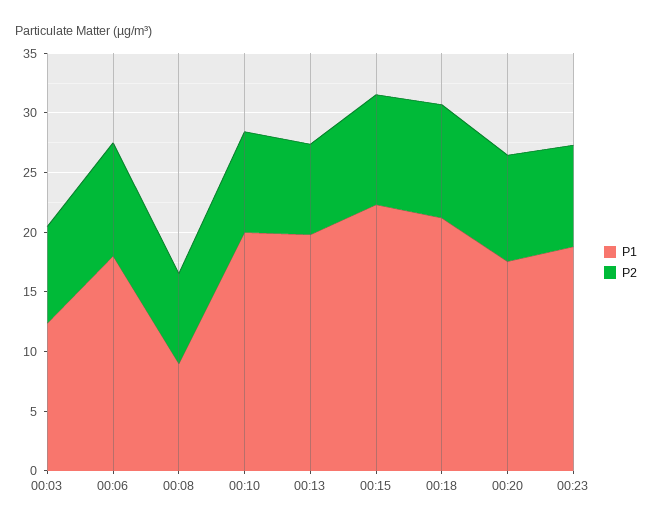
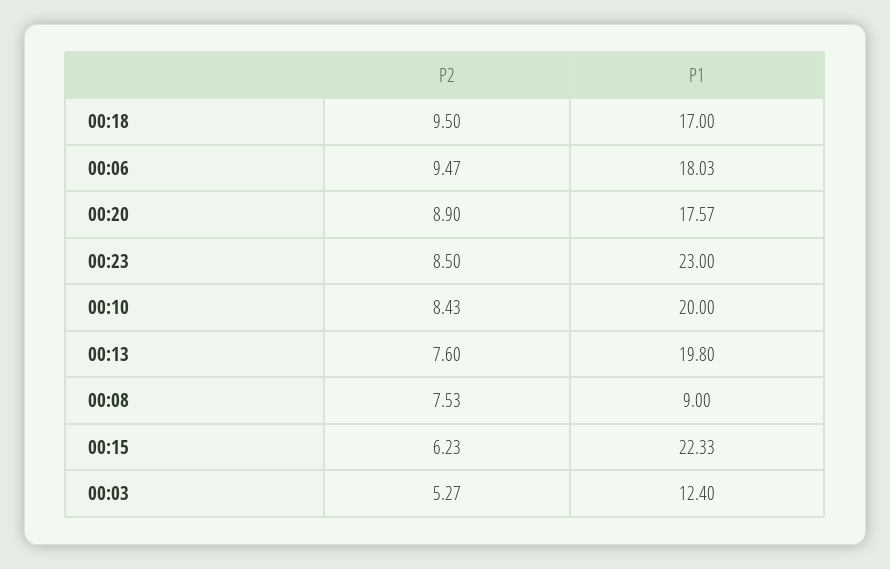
P2, 00:03: 8 -> 5.27
P2, 00:15: 9 -> 6.23
P1, 00:18: 21 -> 17
P1, 00:23: 19 -> 23

